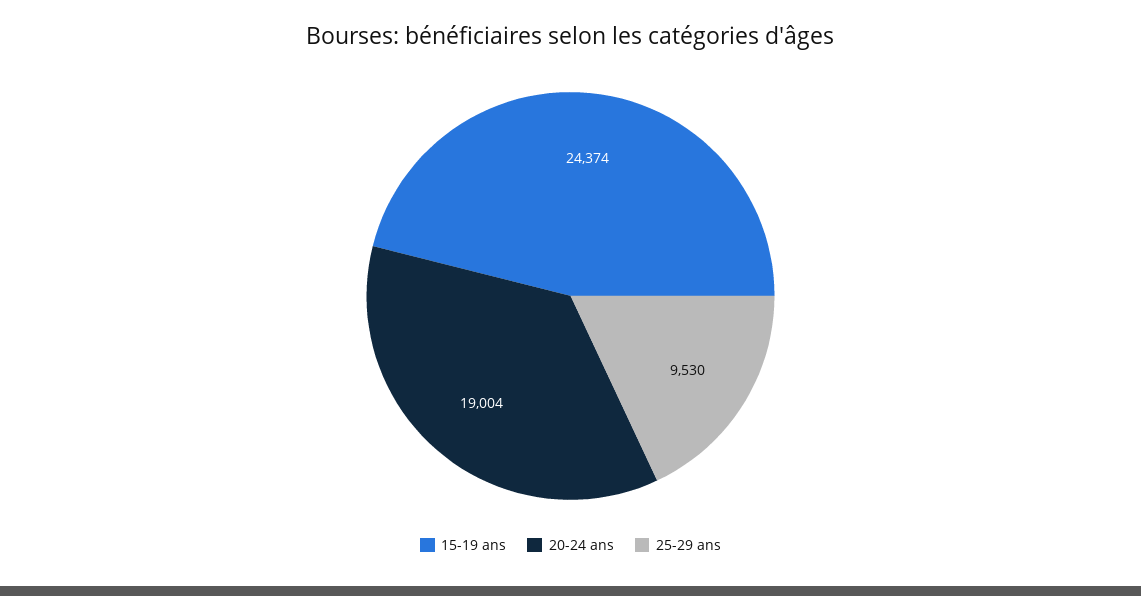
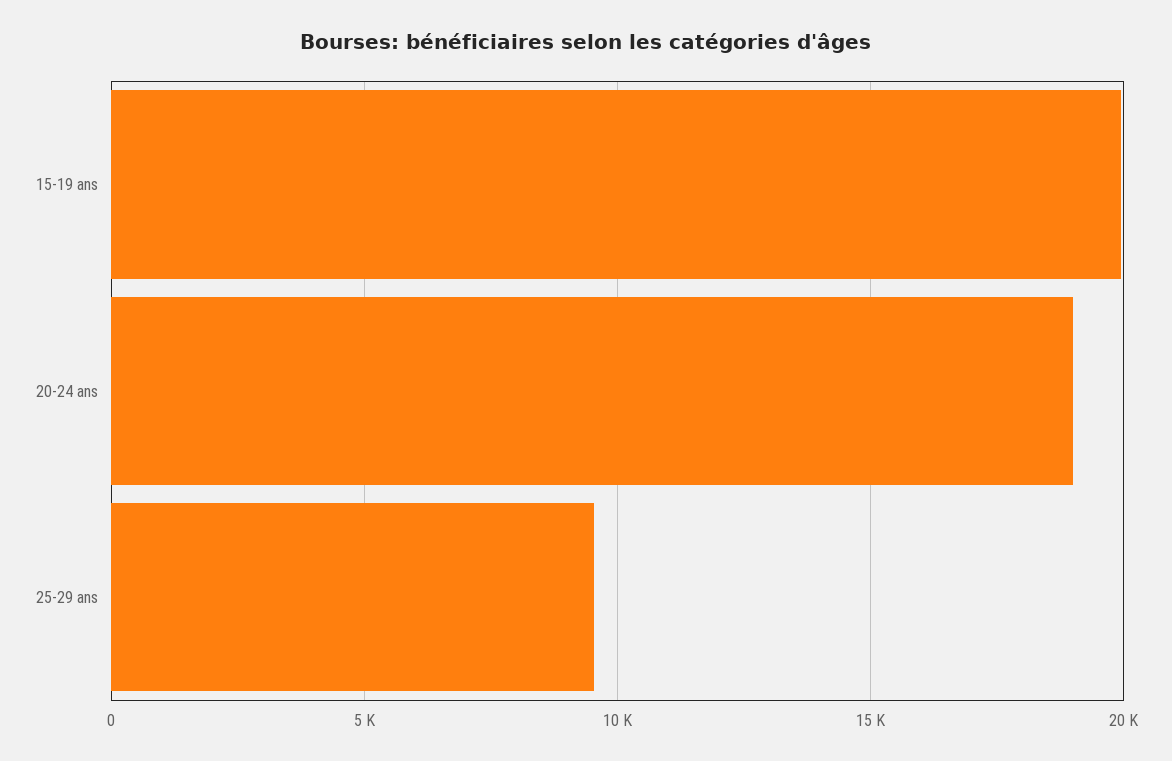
15-19 ans: 24374 -> 20000

